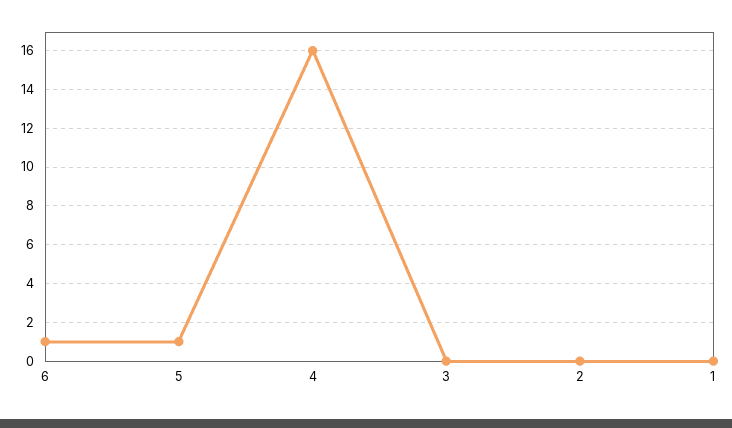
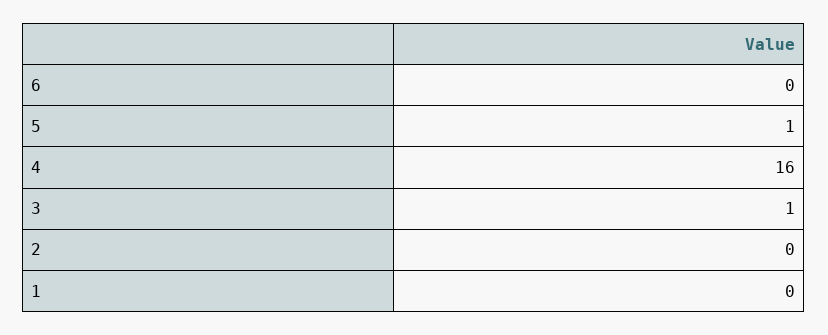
6: 1 -> 0
3: 0 -> 1

